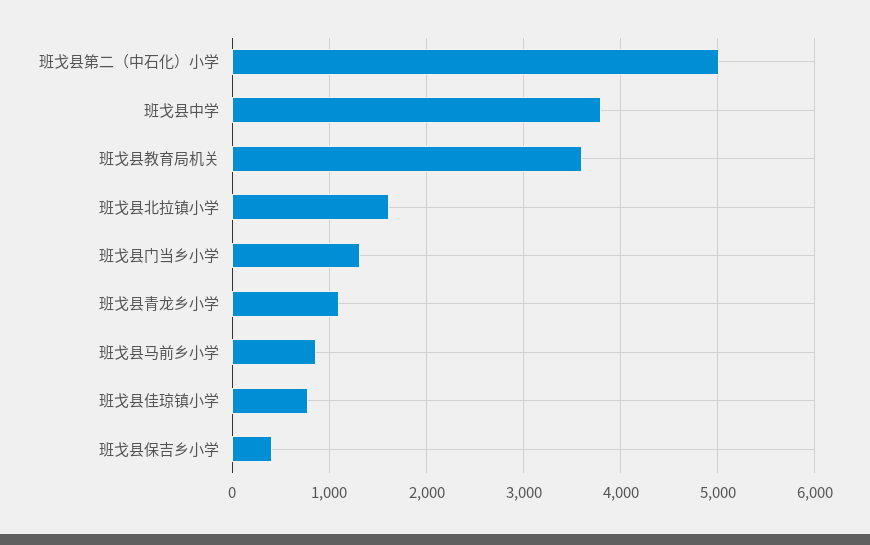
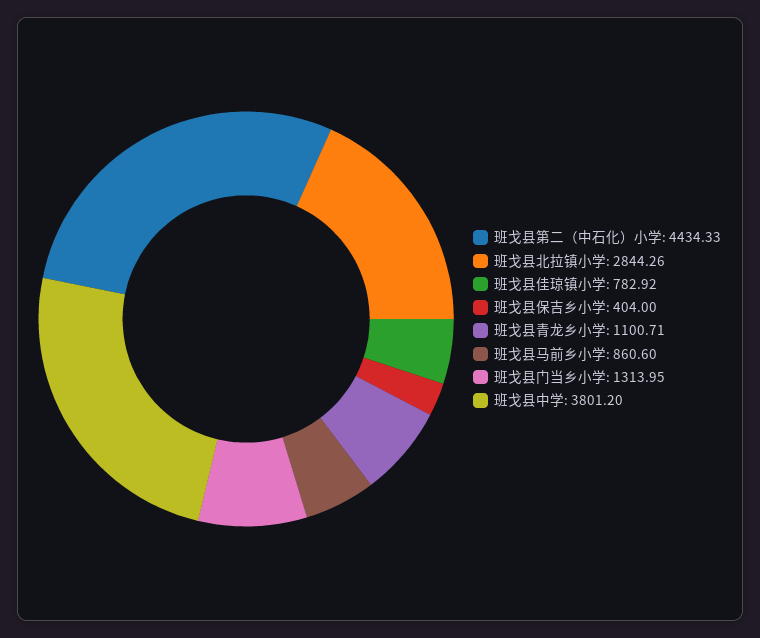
班戈县第二（中石化）小学: 5000 -> 4434.33
班戈县教育局机关: 3600 -> none
班戈县北拉镇小学: 1600 -> 2844.26

